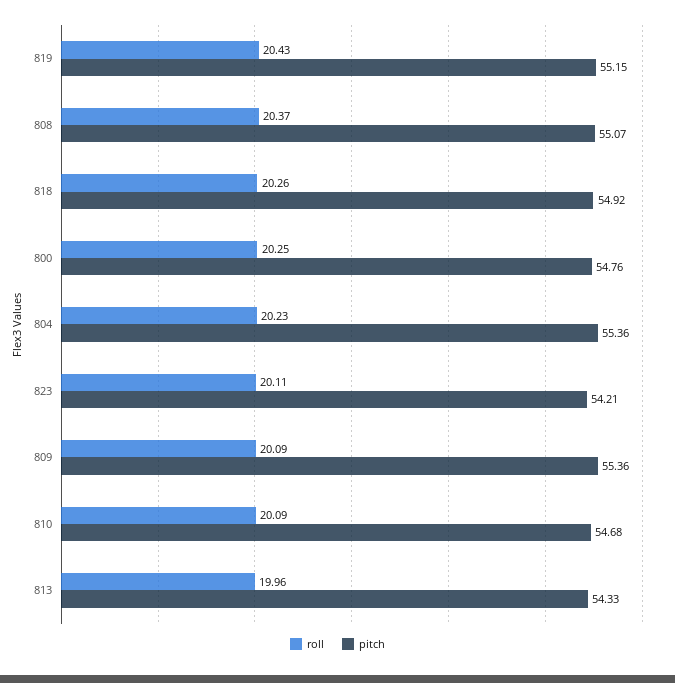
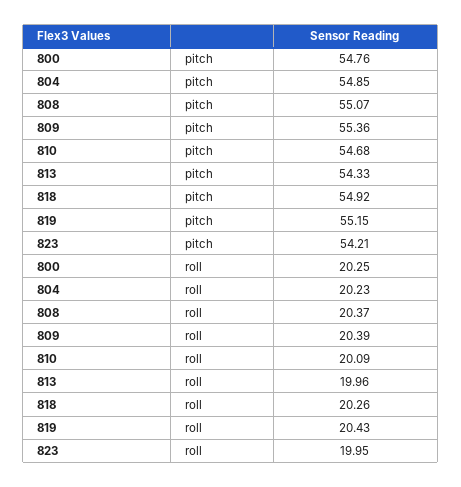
pitch, 804: 55.36 -> 54.85
roll, 823: 20.11 -> 19.95
roll, 809: 20.09 -> 20.39

